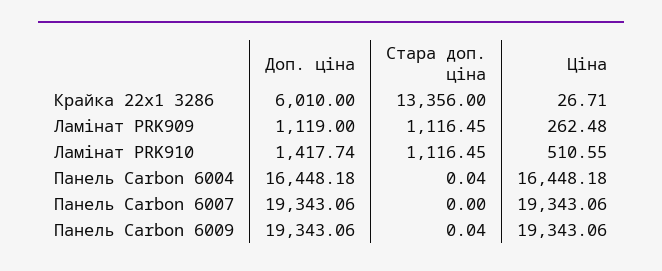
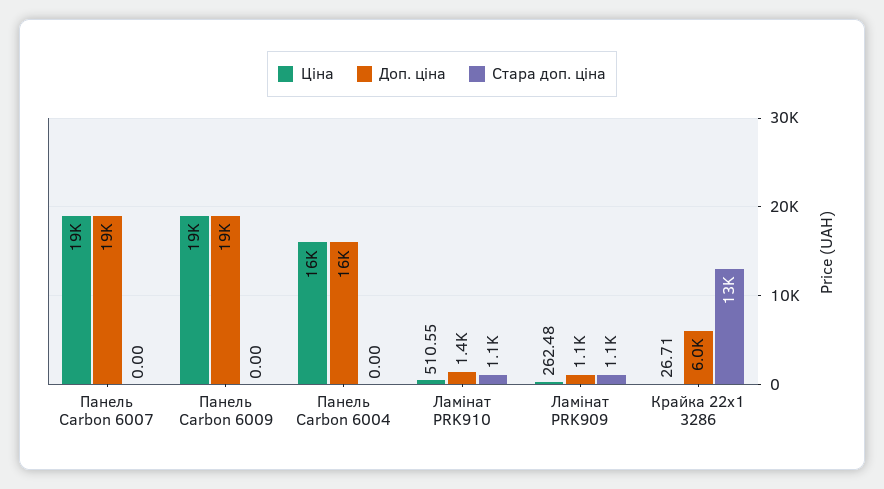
Стара доп. ціна, Панель Carbon 6004: 0.04 -> 0
Стара доп. ціна, Панель Carbon 6009: 0.04 -> 0

